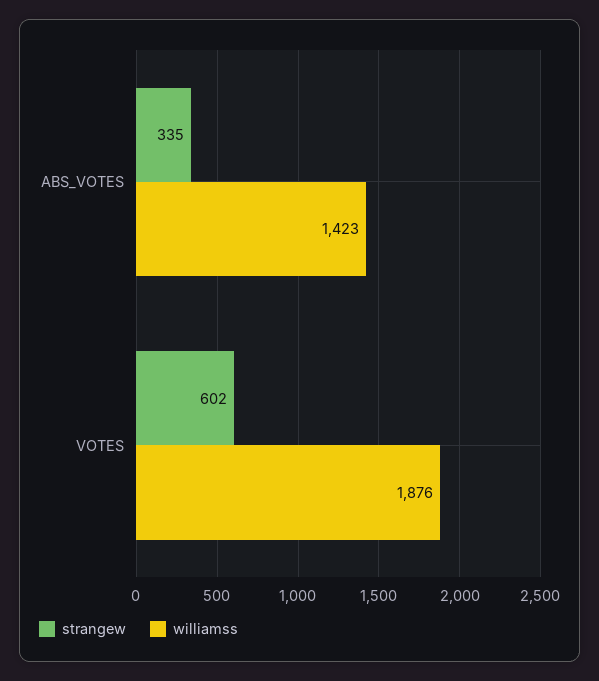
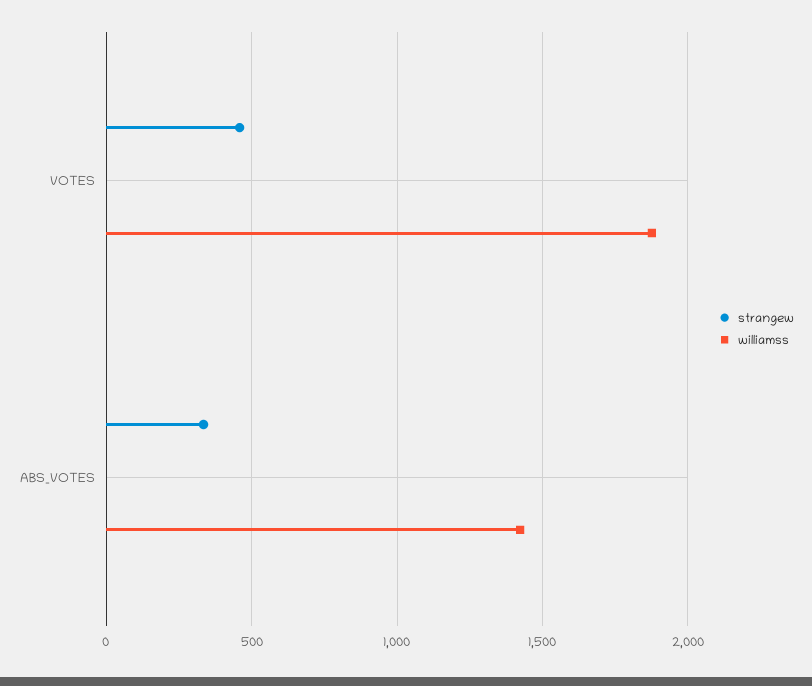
strangew, VOTES: 602 -> 450

